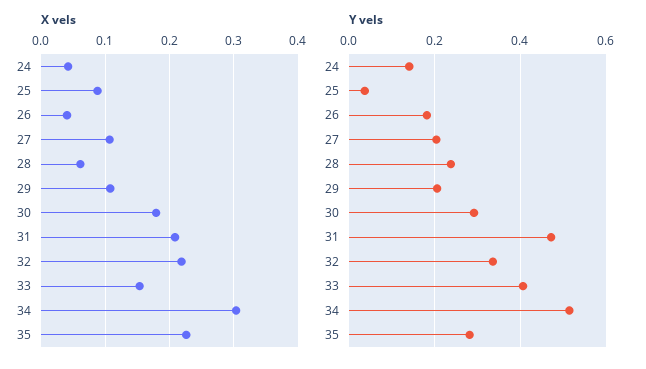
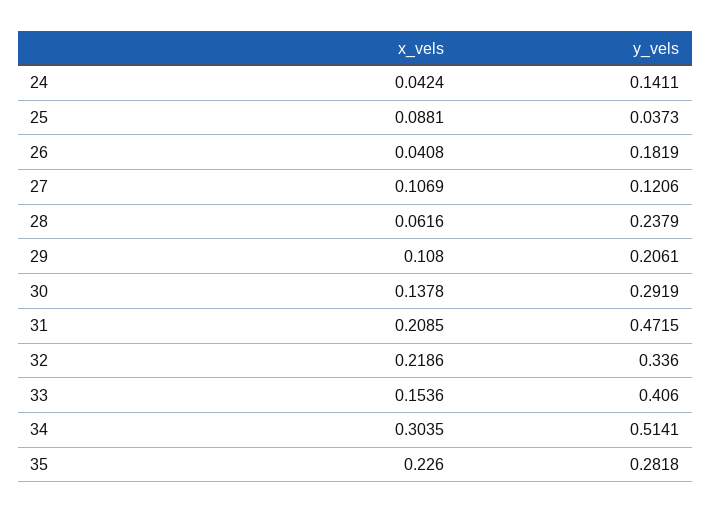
X vels, 30: 0.18 -> 0.1378
Y vels, 27: 0.2 -> 0.1206

